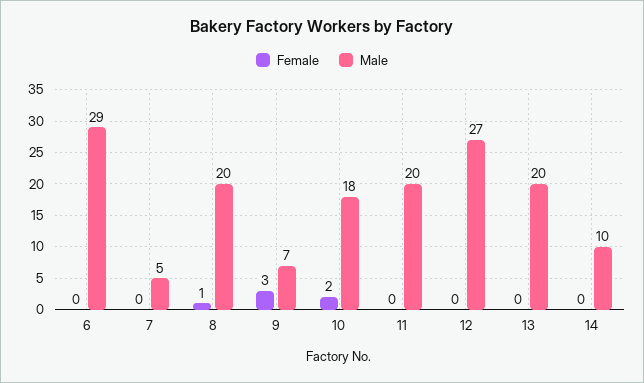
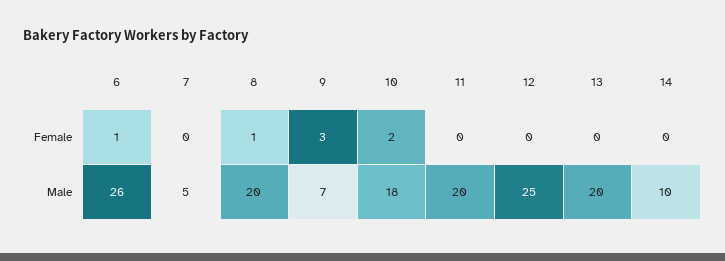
Female, 6: 0 -> 1
Male, 6: 29 -> 26
Male, 12: 27 -> 25

